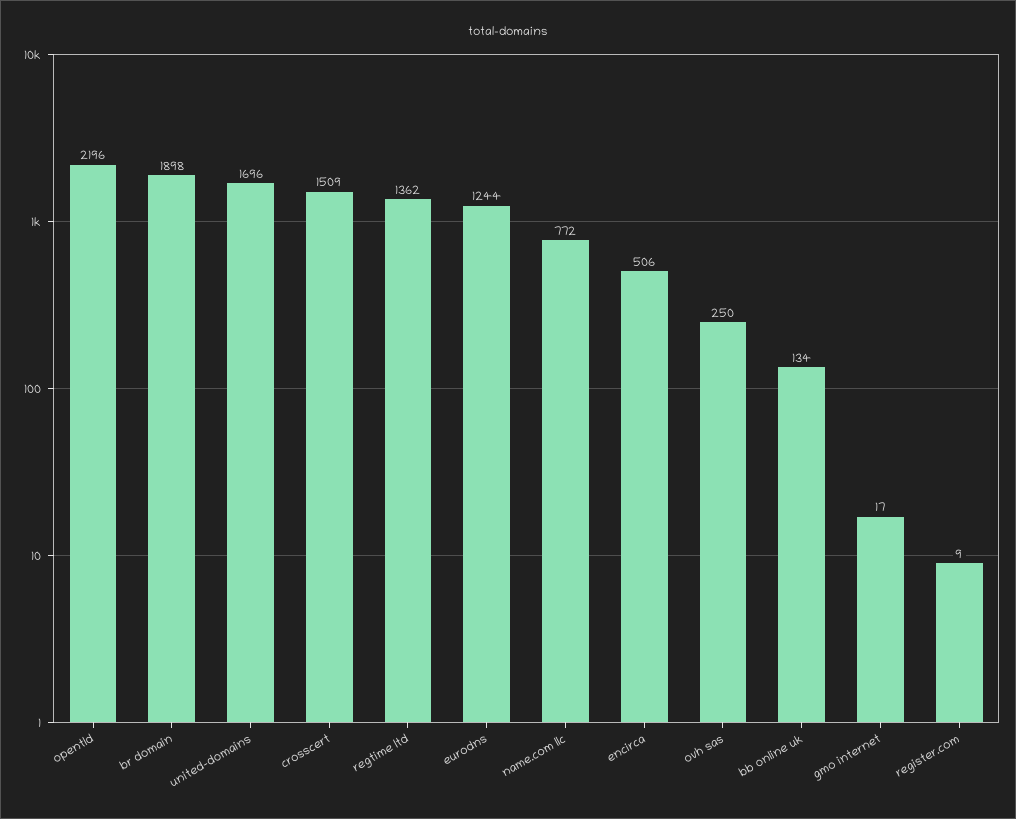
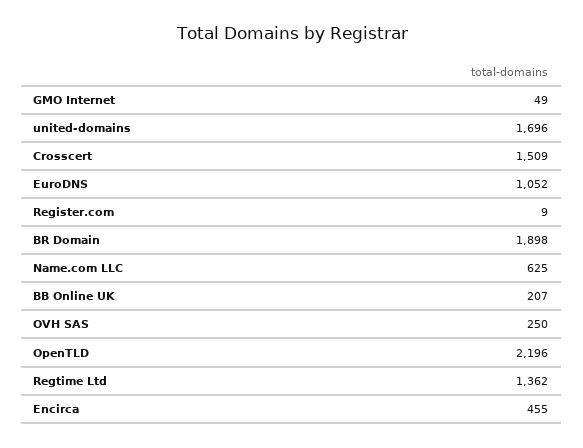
eurodns: 1244 -> 1052
name.com llc: 772 -> 625
encirca: 506 -> 455
bb online uk: 134 -> 207
gmo internet: 17 -> 49

